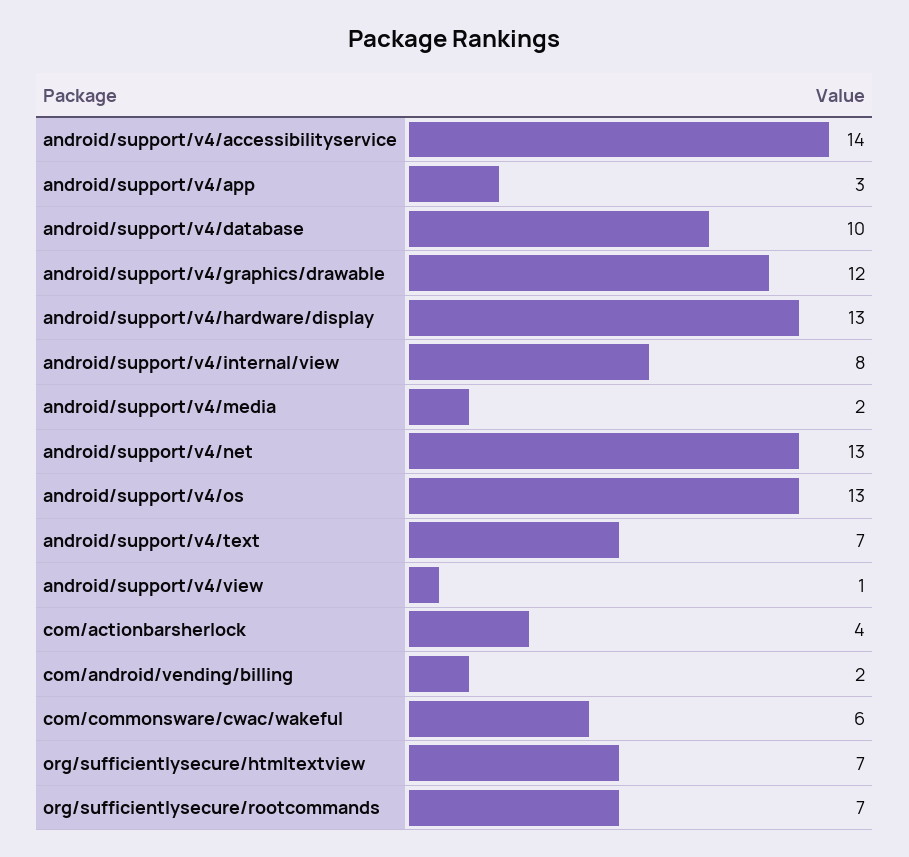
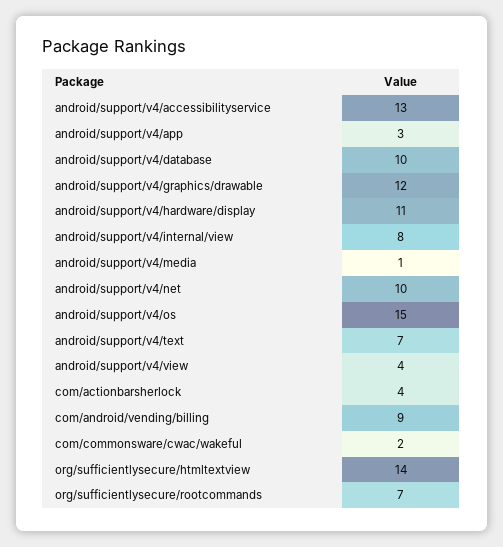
android/support/v4/accessibilityservice: 14 -> 13
android/support/v4/hardware/display: 13 -> 11
android/support/v4/media: 2 -> 1
android/support/v4/net: 13 -> 10
android/support/v4/os: 13 -> 15
android/support/v4/view: 1 -> 4
com/android/vending/billing: 2 -> 9
com/commonsware/cwac/wakeful: 6 -> 2
org/sufficientlysecure/htmltextview: 7 -> 14

